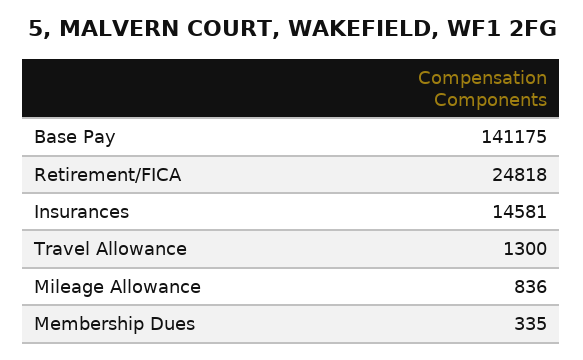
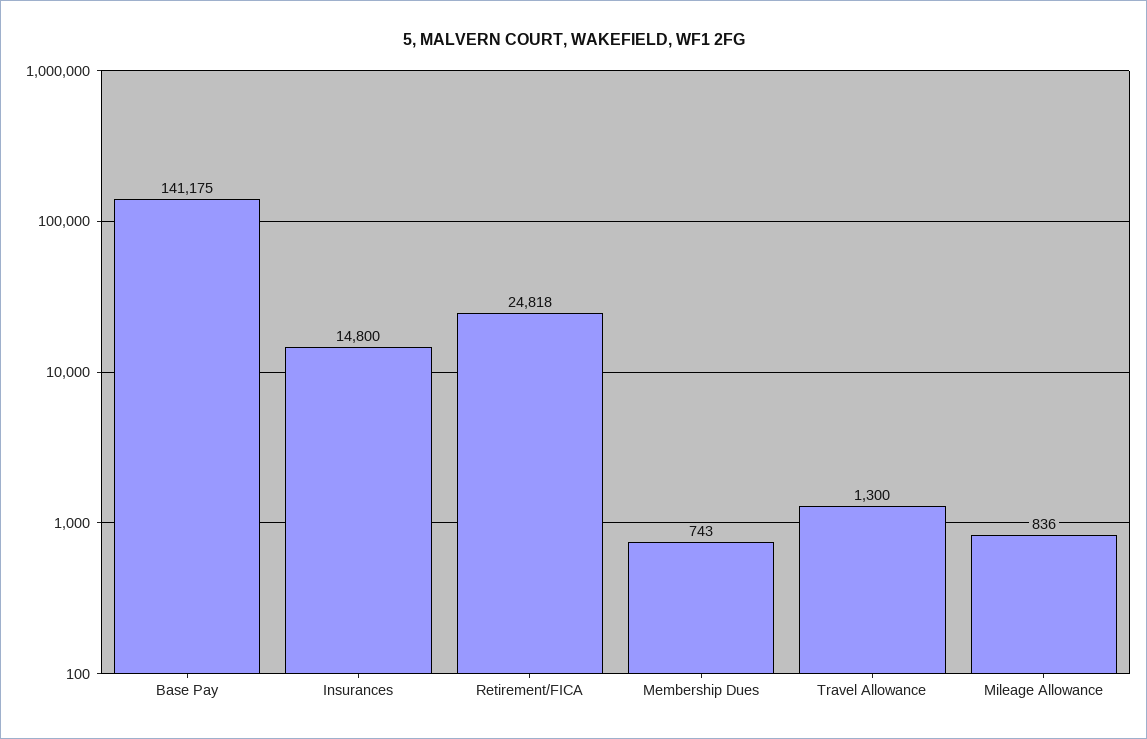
Insurances: 14581 -> 14800
Membership Dues: 335 -> 743

